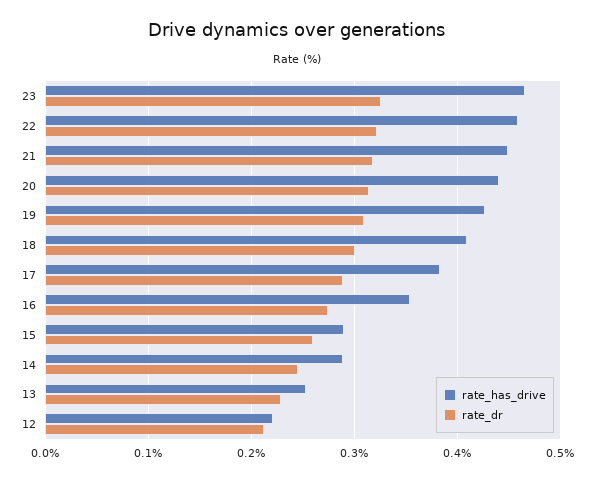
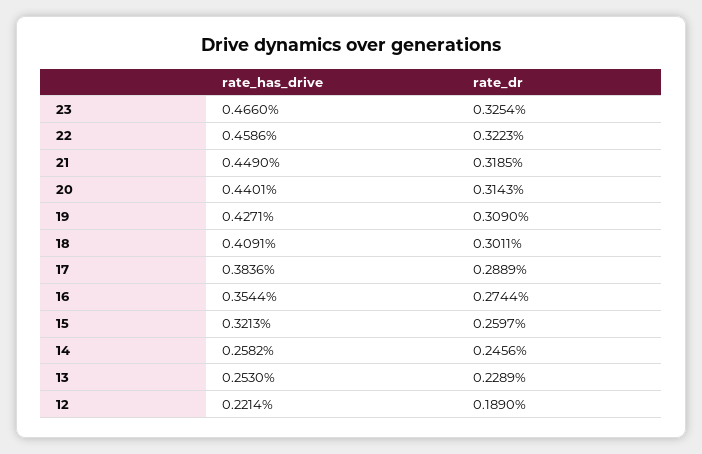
rate_has_drive, 15: 0.29 -> 0.3213
rate_has_drive, 14: 0.29 -> 0.2582
rate_dr, 12: 0.21 -> 0.189

